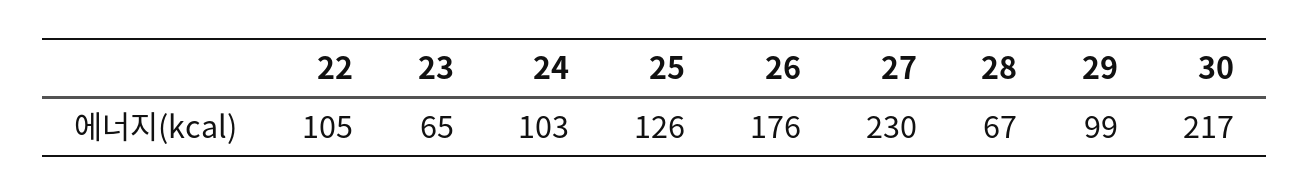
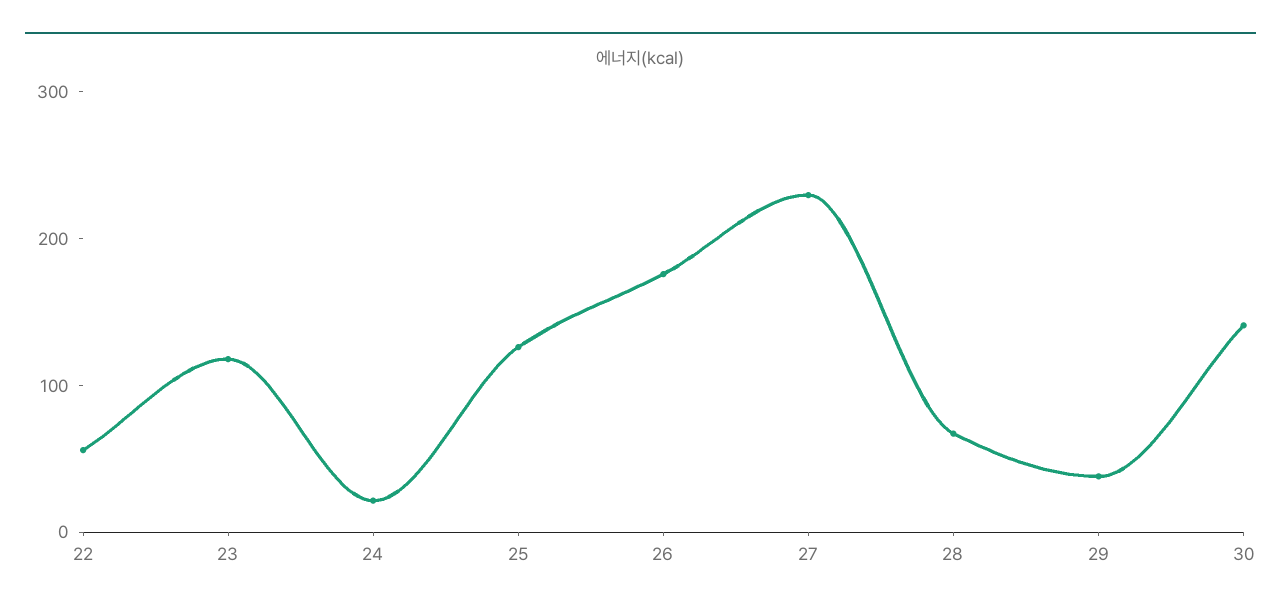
22: 105 -> 60
23: 65 -> 120
24: 103 -> 20
29: 99 -> 40
30: 217 -> 140

